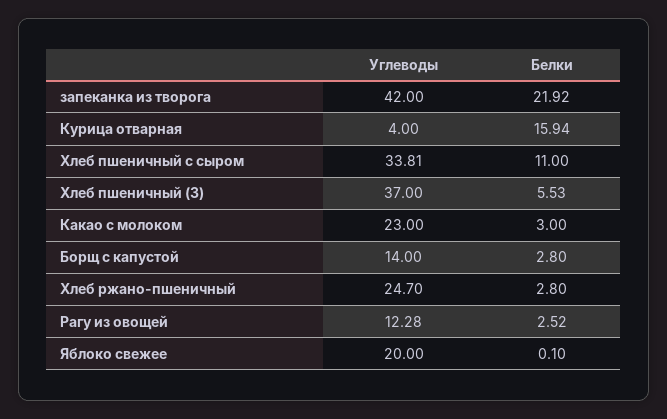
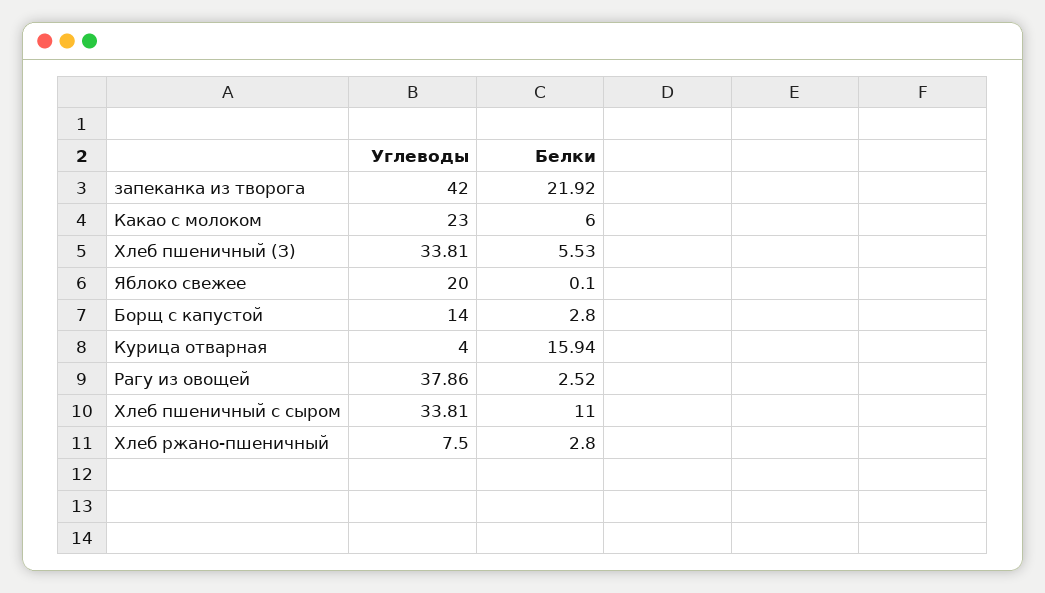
Углеводы, Хлеб пшеничный (З): 37 -> 33.81
Белки, Какао с молоком: 3 -> 6
Углеводы, Хлеб ржано-пшеничный: 24.7 -> 7.5
Углеводы, Рагу из овощей: 12.28 -> 37.86

